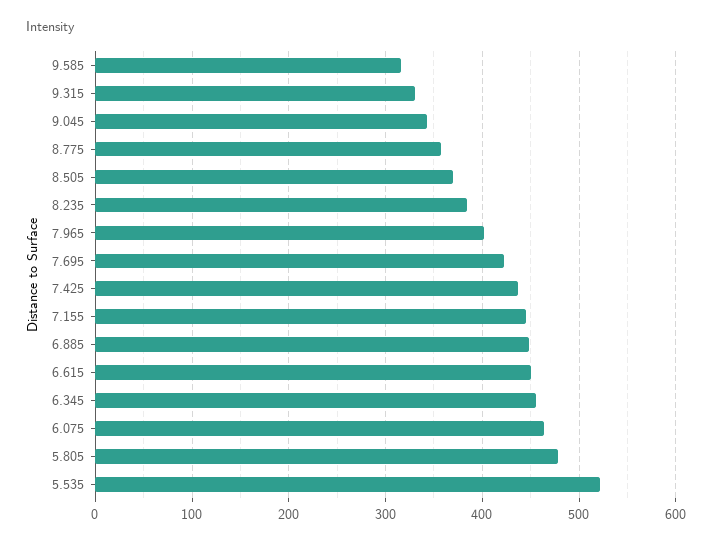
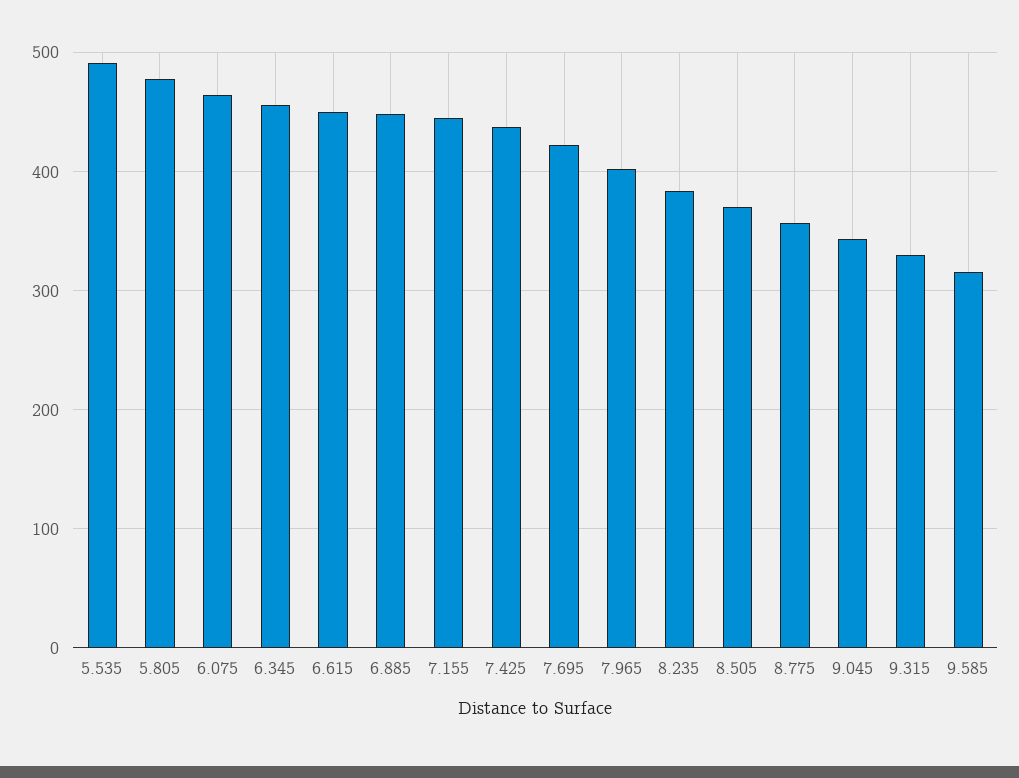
5.535: 520 -> 490

